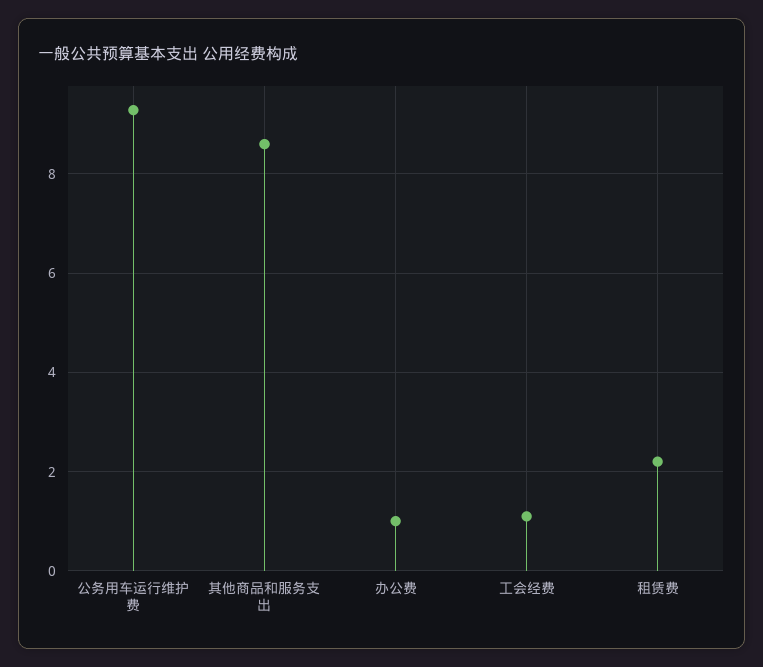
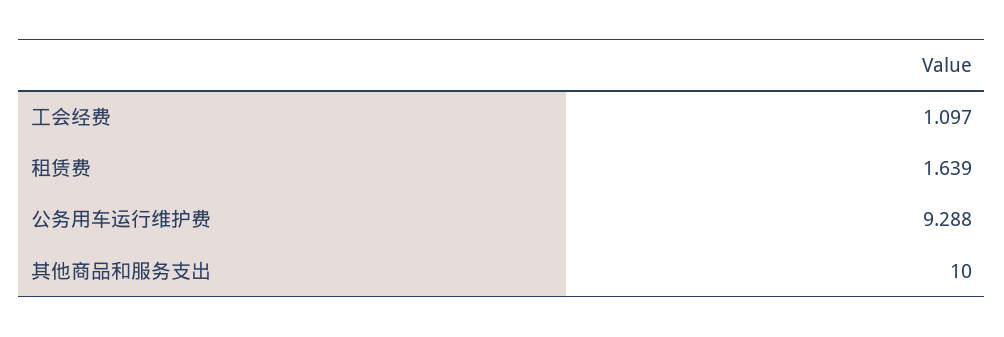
其他商品和服务支出: 8.6 -> 10
办公费: 1 -> none
租赁费: 2.2 -> 1.639

